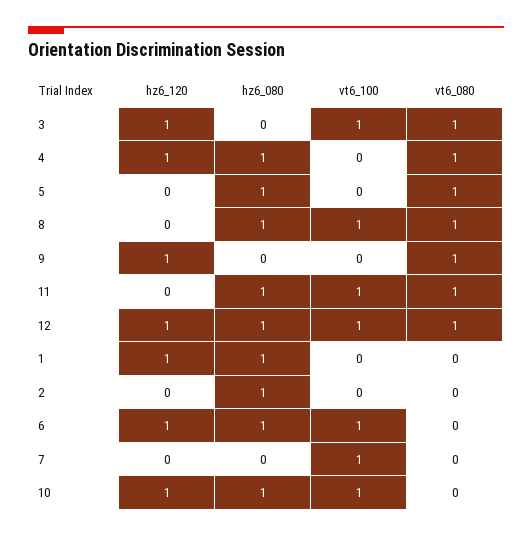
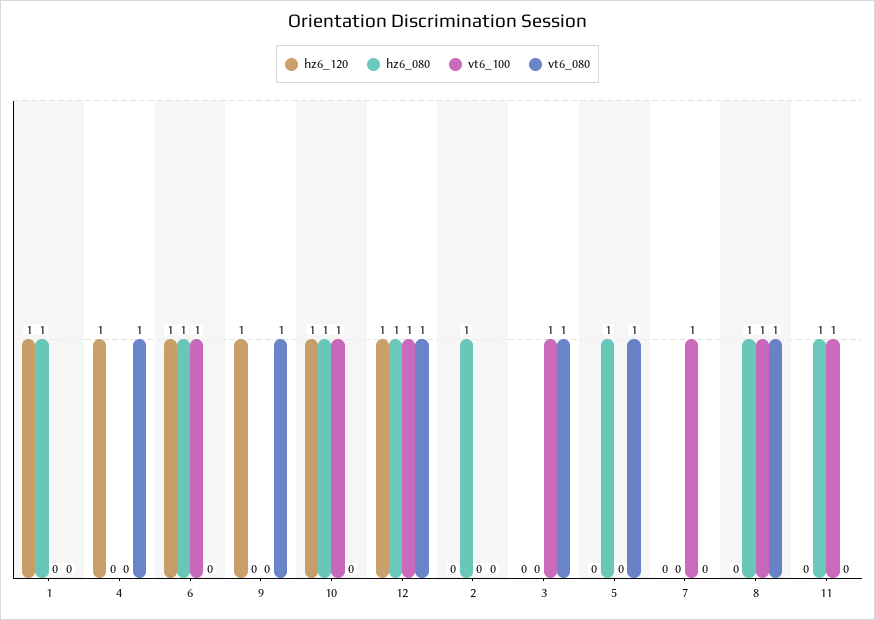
hz6_120, 3: 1 -> 0
hz6_080, 4: 1 -> 0
vt6_080, 11: 1 -> 0

